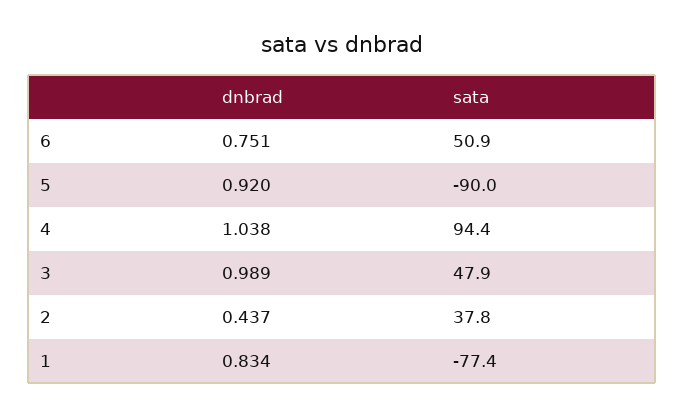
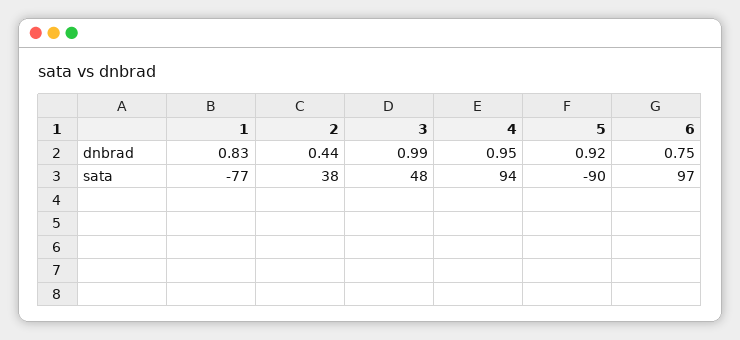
sata, 6: 50.9 -> 97
dnbrad, 4: 1.038 -> 0.95

